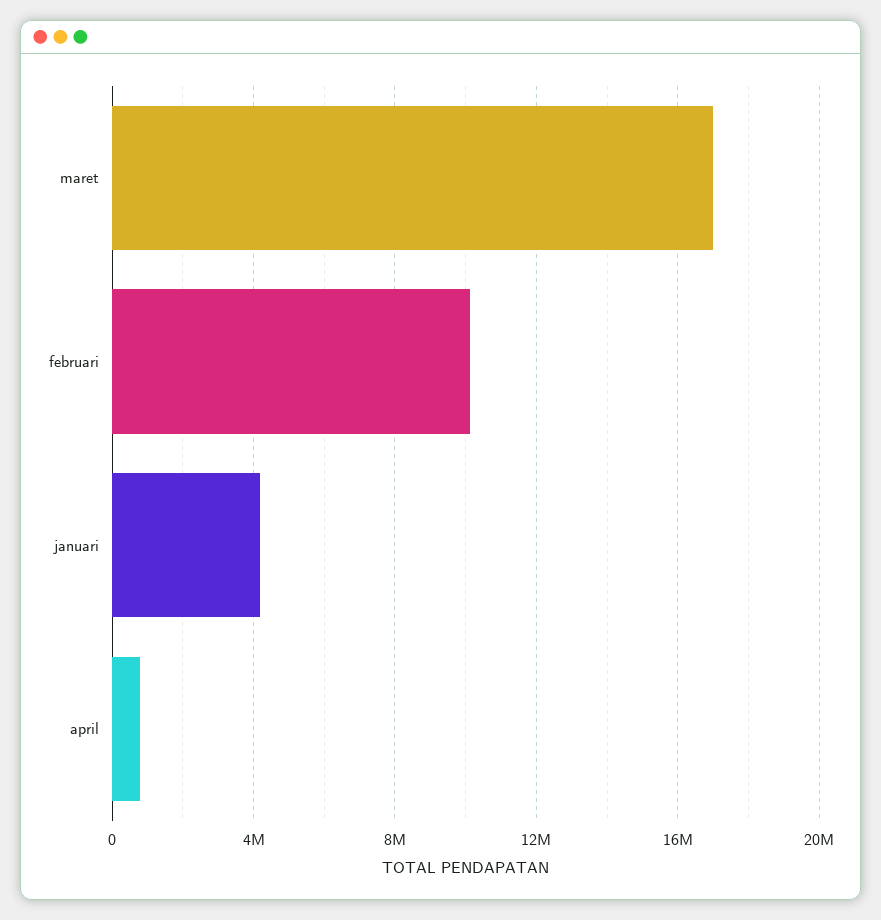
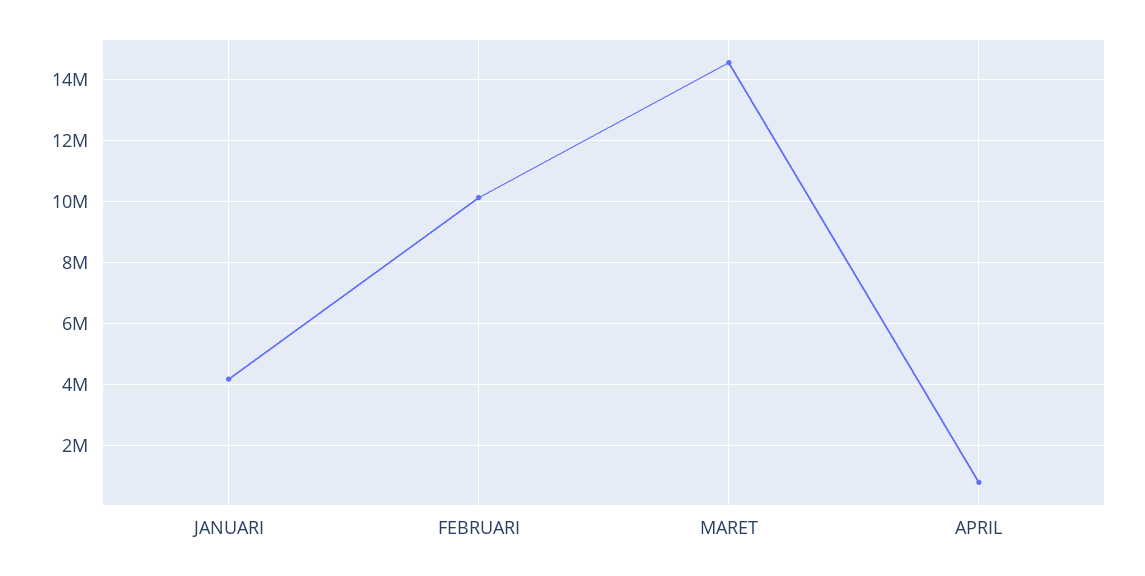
maret: 17000000 -> 14600000

